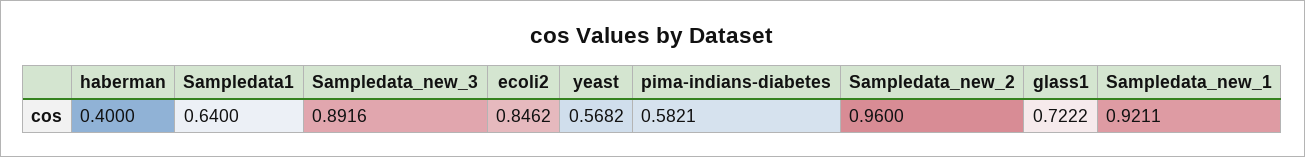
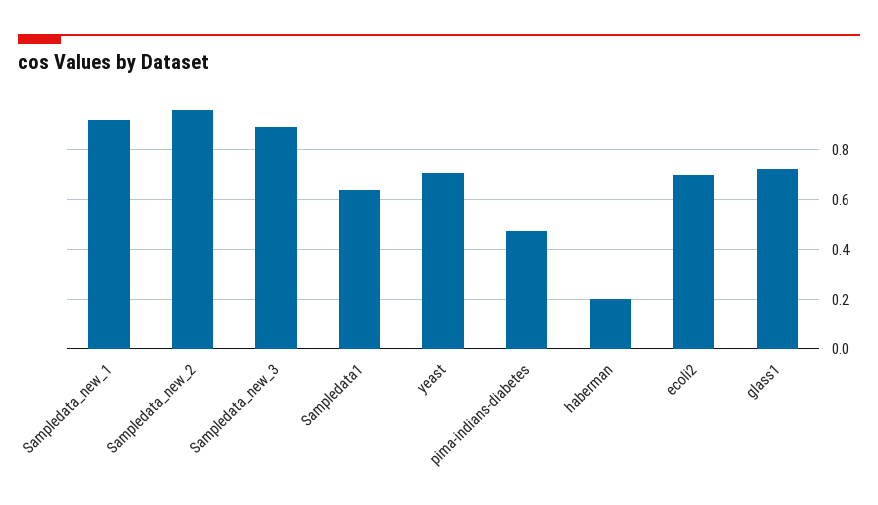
haberman: 0.4 -> 0.2
ecoli2: 0.8462 -> 0.7
yeast: 0.5682 -> 0.7
pima-indians-diabetes: 0.5821 -> 0.475

